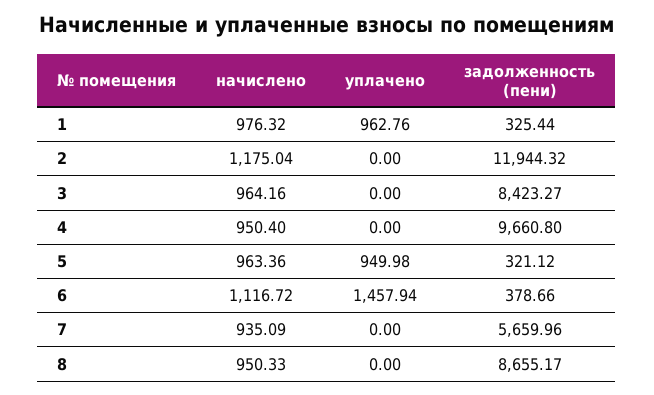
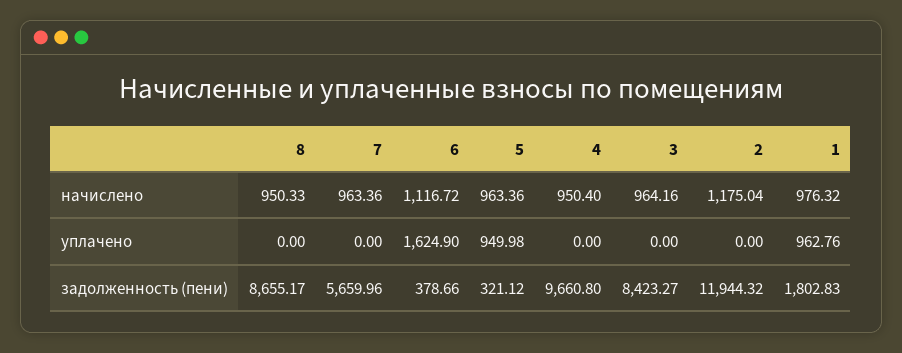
задолженность (пени), 1: 325.44 -> 1802.83
уплачено, 6: 1457.94 -> 1624.9
начислено, 7: 935.09 -> 963.36

